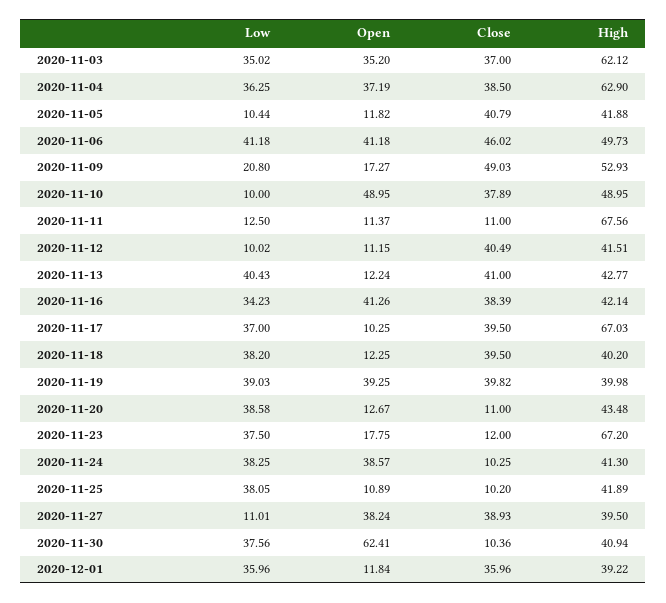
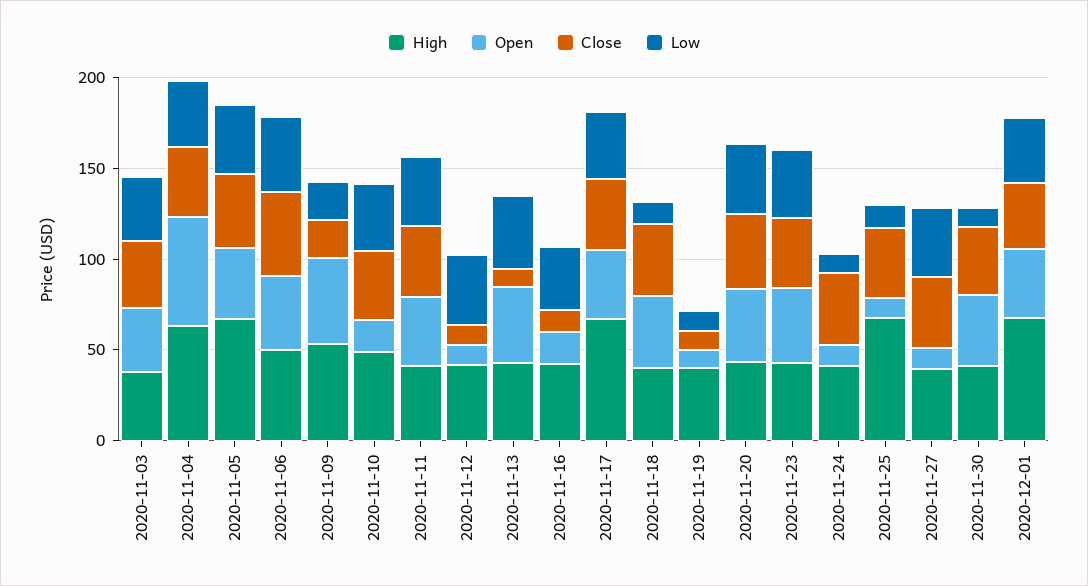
High, 2020-11-03: 62.12 -> 40
Open, 2020-11-04: 37.19 -> 60
Low, 2020-11-05: 10.44 -> 40
Open, 2020-11-05: 11.82 -> 40
High, 2020-11-05: 41.88 -> 70
Open, 2020-11-09: 17.27 -> 50
Close, 2020-11-09: 49.03 -> 20
Low, 2020-11-10: 10 -> 40
Open, 2020-11-10: 48.95 -> 20
Low, 2020-11-11: 12.5 -> 40
Open, 2020-11-11: 11.37 -> 40
Close, 2020-11-11: 11 -> 40
High, 2020-11-11: 67.56 -> 40
Low, 2020-11-12: 10.02 -> 40
Close, 2020-11-12: 40.49 -> 10
Open, 2020-11-13: 12.24 -> 40
Close, 2020-11-13: 41 -> 10
Open, 2020-11-16: 41.26 -> 20
Close, 2020-11-16: 38.39 -> 10
Open, 2020-11-17: 10.25 -> 40
Low, 2020-11-18: 38.2 -> 10
Open, 2020-11-18: 12.25 -> 40
Low, 2020-11-19: 39.03 -> 10
Open, 2020-11-19: 39.25 -> 10
Close, 2020-11-19: 39.82 -> 10
Open, 2020-11-20: 12.67 -> 40
Close, 2020-11-20: 11 -> 40
Open, 2020-11-23: 17.75 -> 40
Close, 2020-11-23: 12 -> 40
High, 2020-11-23: 67.2 -> 40
Low, 2020-11-24: 38.25 -> 10
Open, 2020-11-24: 38.57 -> 10
Close, 2020-11-24: 10.25 -> 40
Low, 2020-11-25: 38.05 -> 10
Close, 2020-11-25: 10.2 -> 40
High, 2020-11-25: 41.89 -> 70
Low, 2020-11-27: 11.01 -> 40
Open, 2020-11-27: 38.24 -> 10
Low, 2020-11-30: 37.56 -> 10
Open, 2020-11-30: 62.41 -> 40
Close, 2020-11-30: 10.36 -> 40
Open, 2020-12-01: 11.84 -> 40
High, 2020-12-01: 39.22 -> 70

